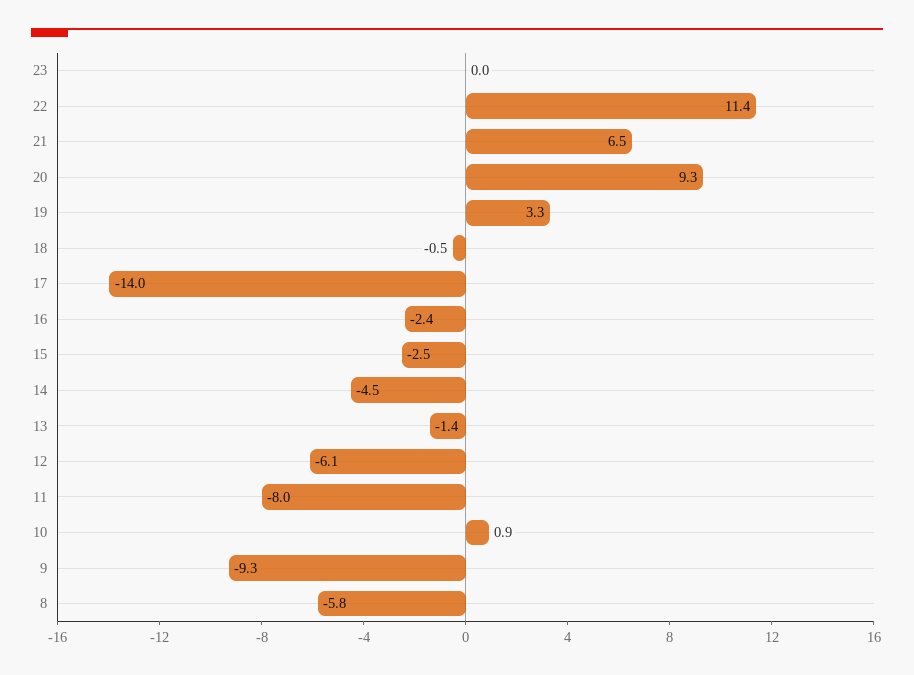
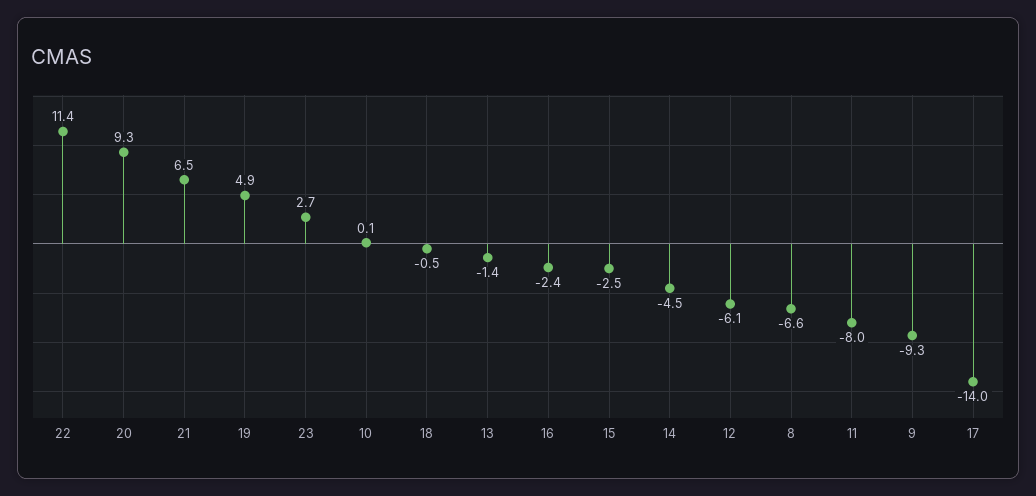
23: 0 -> 2.7
19: 3.3 -> 4.9
10: 0.9 -> 0.1
8: -5.8 -> -6.6

